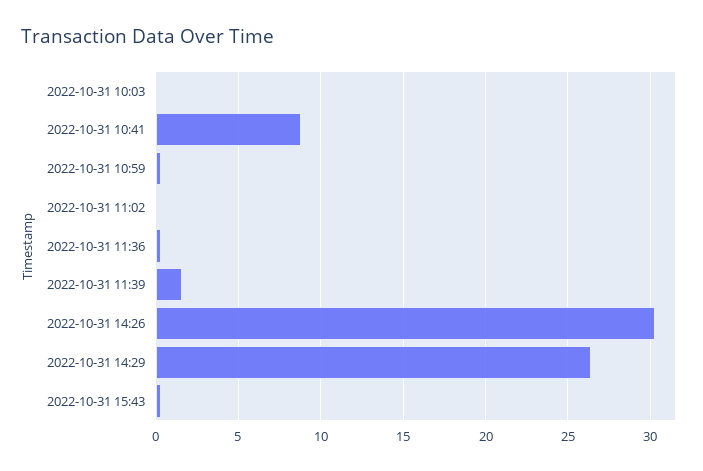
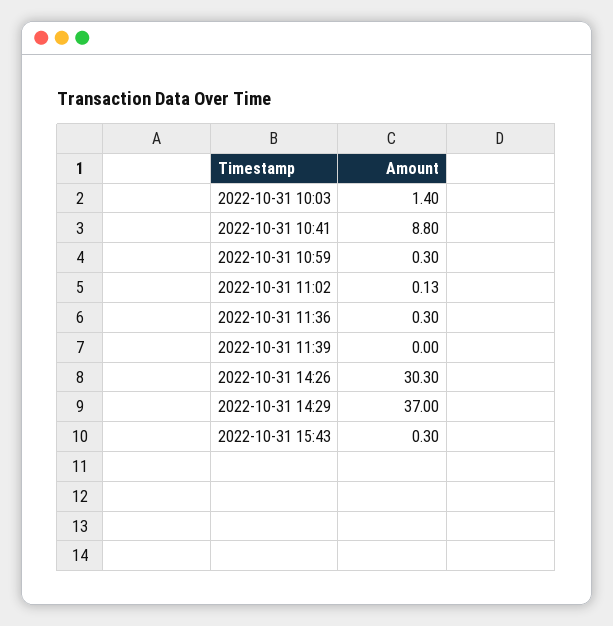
2022-10-31 10:03: 0 -> 1.4
2022-10-31 11:39: 1.5 -> 0
2022-10-31 14:29: 26.5 -> 37

